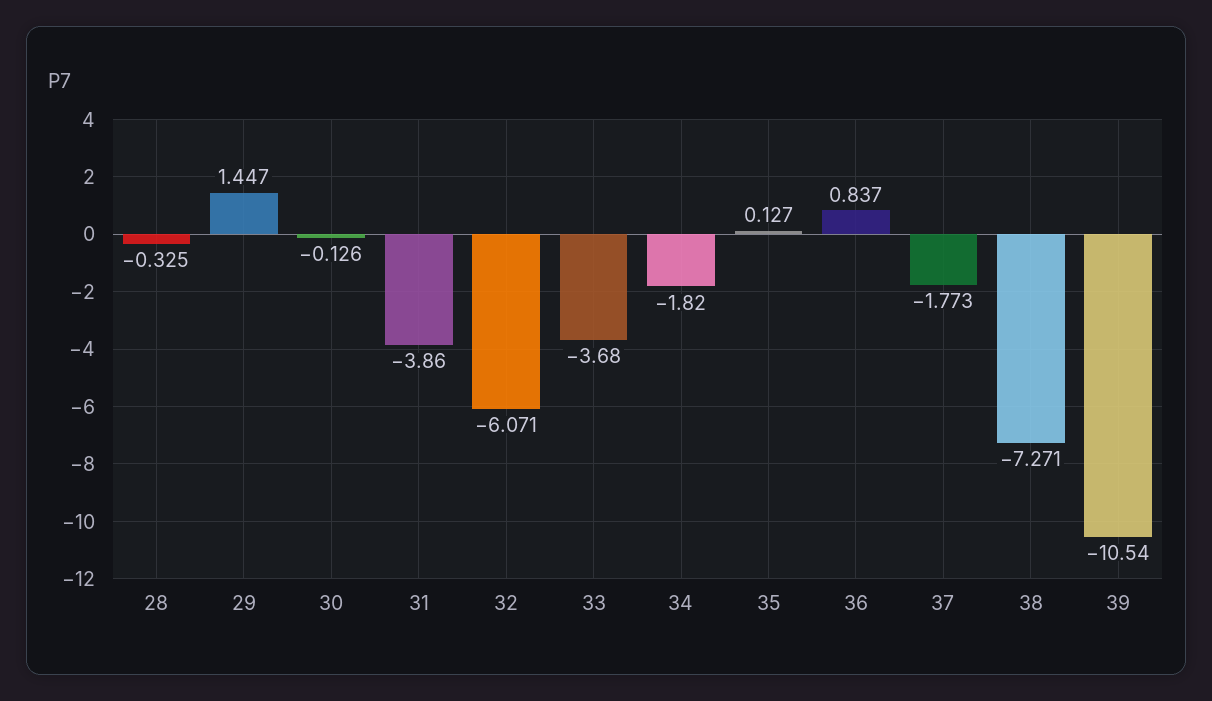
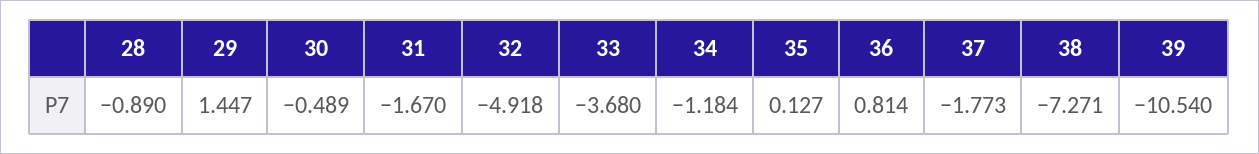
28: -0.325 -> -0.89
30: -0.126 -> -0.489
31: -3.86 -> -1.67
32: -6.071 -> -4.918
34: -1.82 -> -1.184
36: 0.837 -> 0.814

